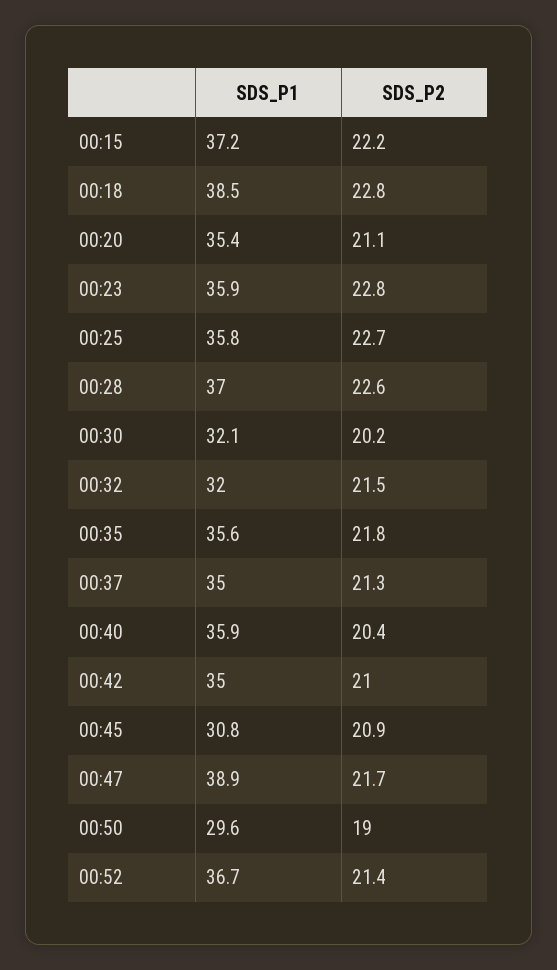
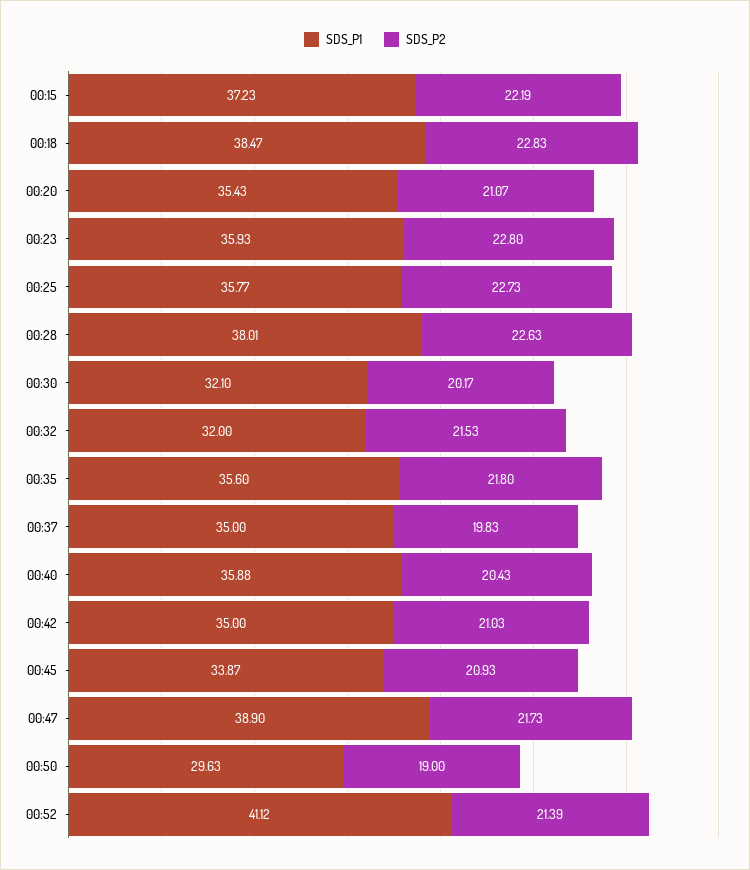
SDS_P1, 00:28: 37 -> 38.01
SDS_P2, 00:37: 21.3 -> 19.83
SDS_P1, 00:45: 30.8 -> 33.87
SDS_P1, 00:52: 36.7 -> 41.12

